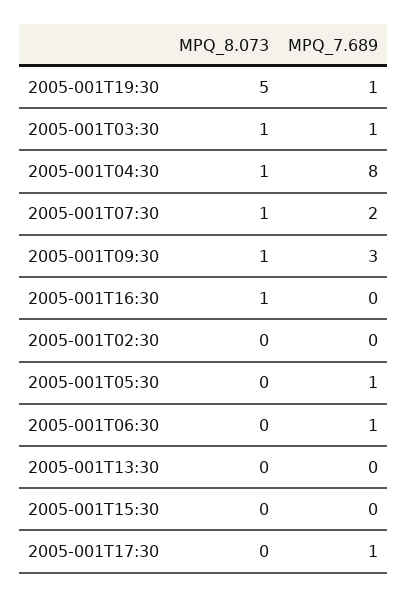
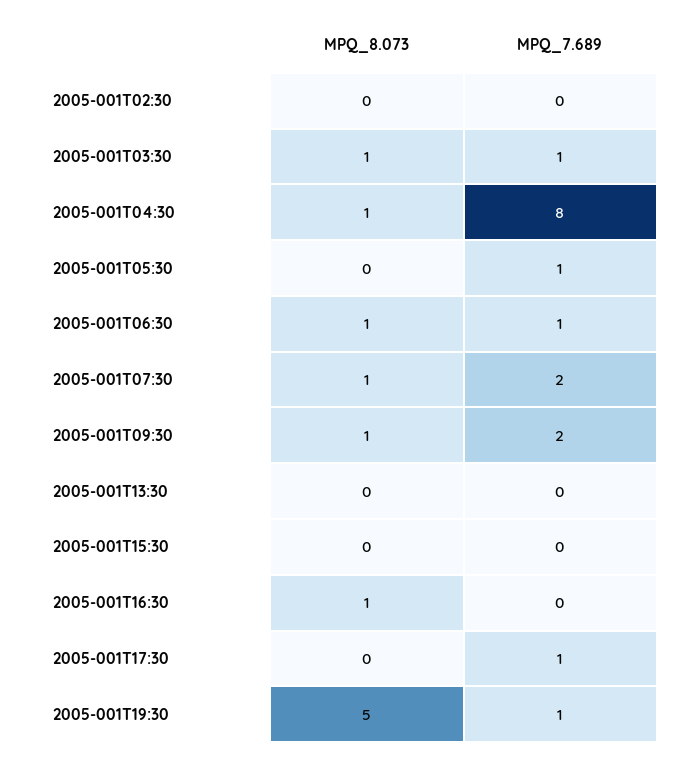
MPQ_7.689, 2005-001T09:30: 3 -> 2
MPQ_8.073, 2005-001T06:30: 0 -> 1

